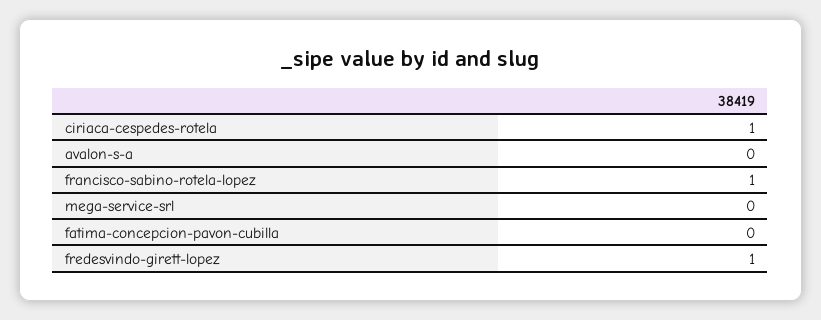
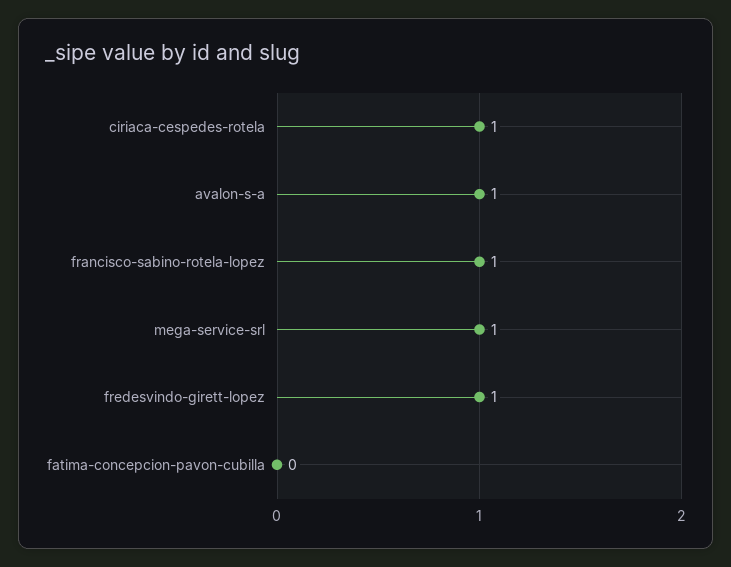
avalon-s-a: 0 -> 1
mega-service-srl: 0 -> 1

